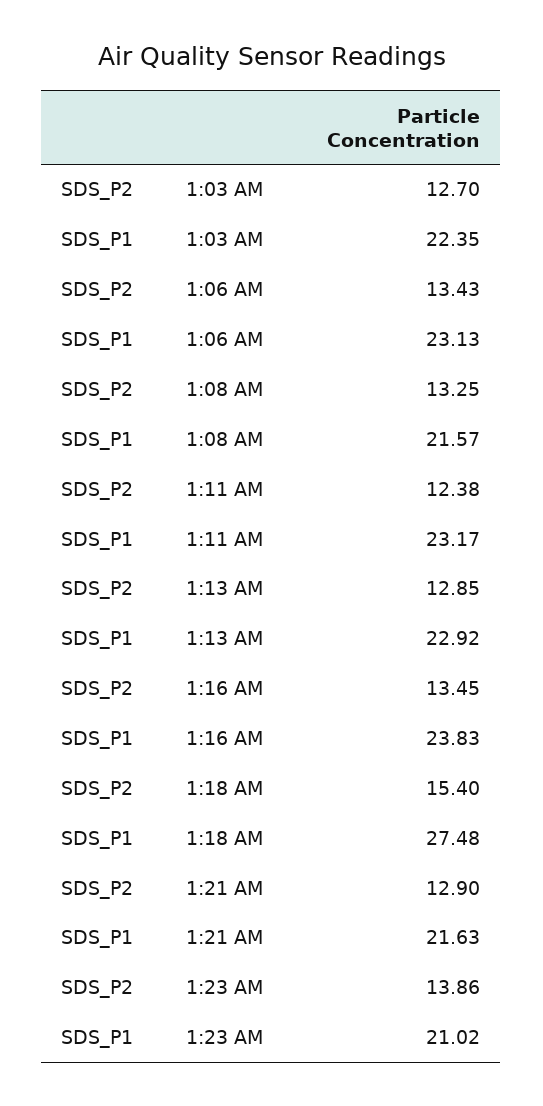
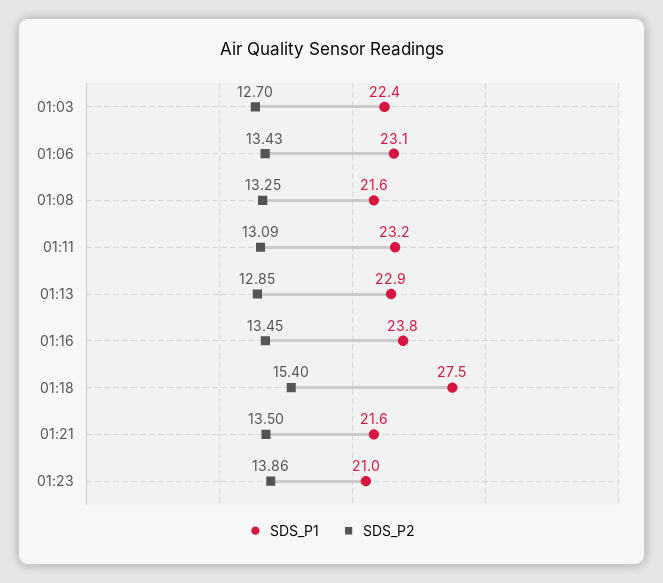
SDS_P2, 1:11 AM: 12.38 -> 13.09
SDS_P2, 1:21 AM: 12.9 -> 13.5

